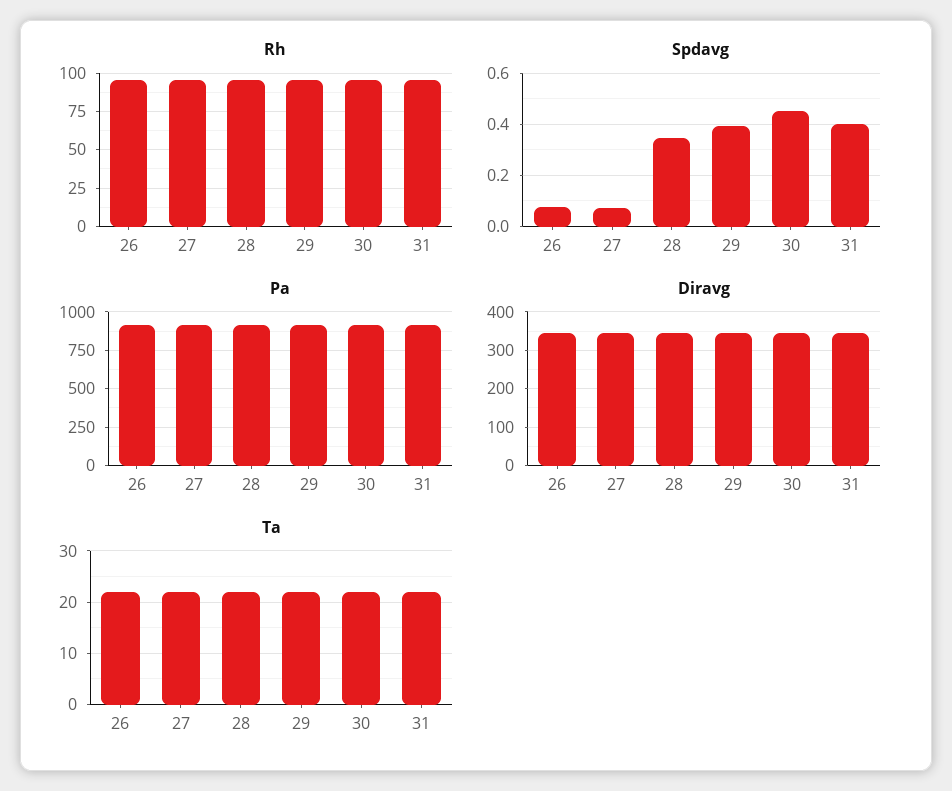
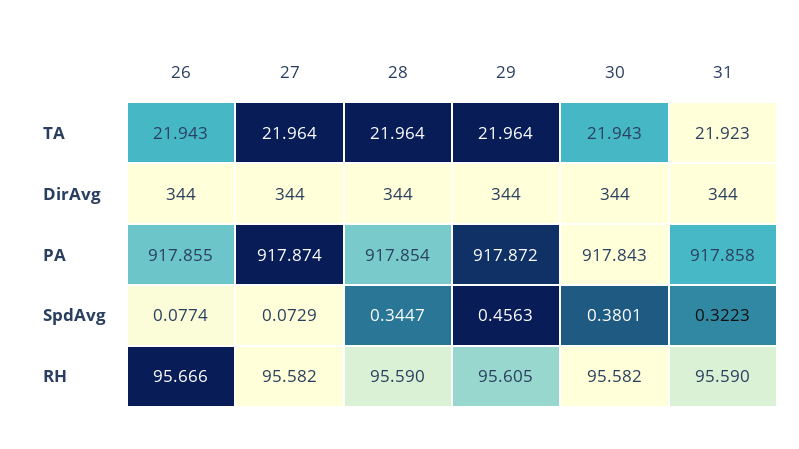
Spdavg, 29: 0.4 -> 0.4563
Spdavg, 30: 0.45 -> 0.3801
Spdavg, 31: 0.4 -> 0.3223

